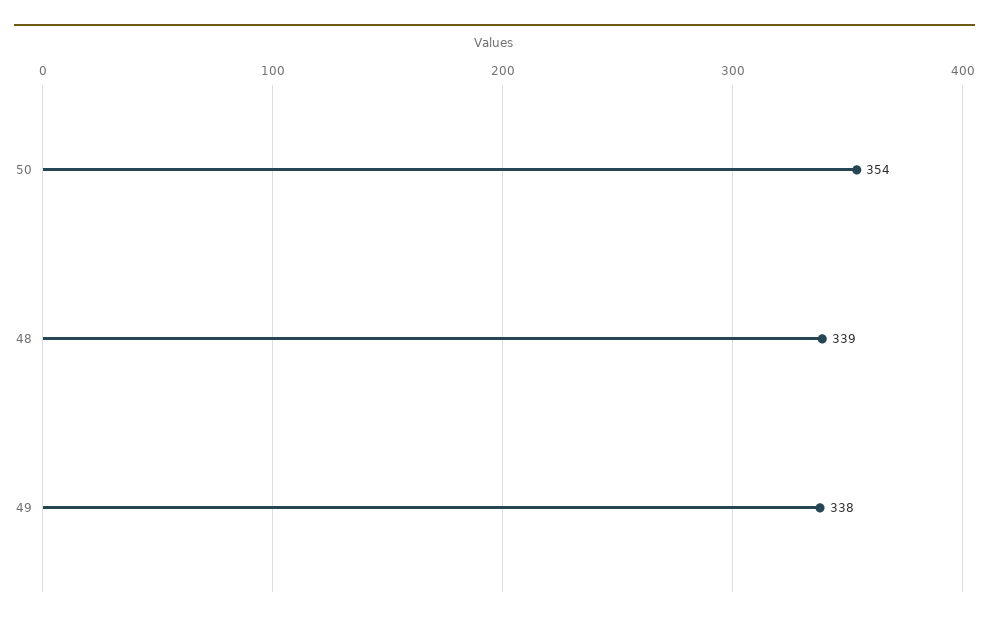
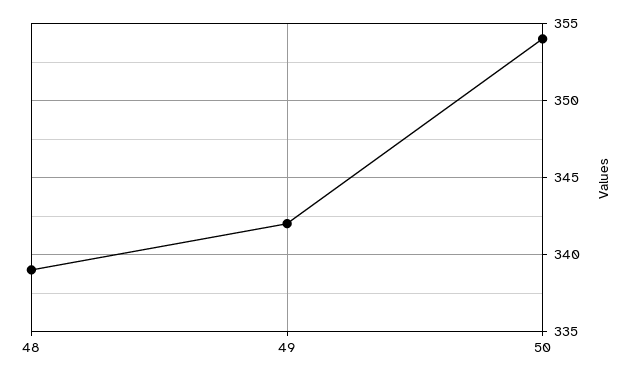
49: 338 -> 342

